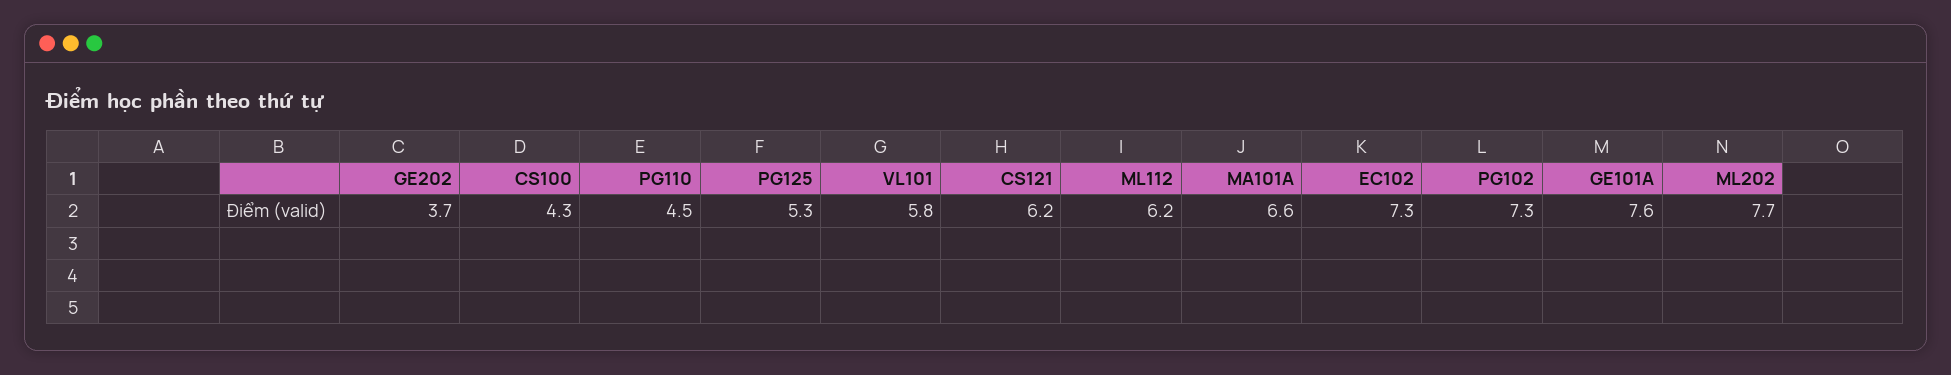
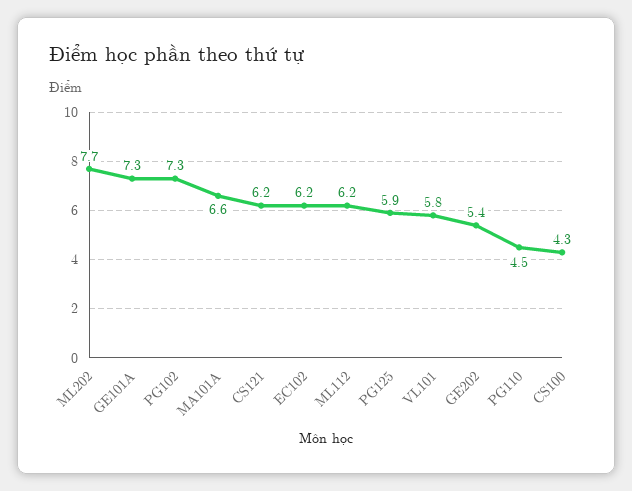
GE202: 3.7 -> 5.4
PG125: 5.3 -> 5.9
EC102: 7.3 -> 6.2
GE101A: 7.6 -> 7.3

